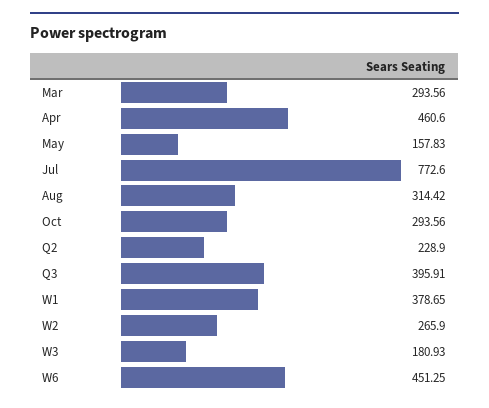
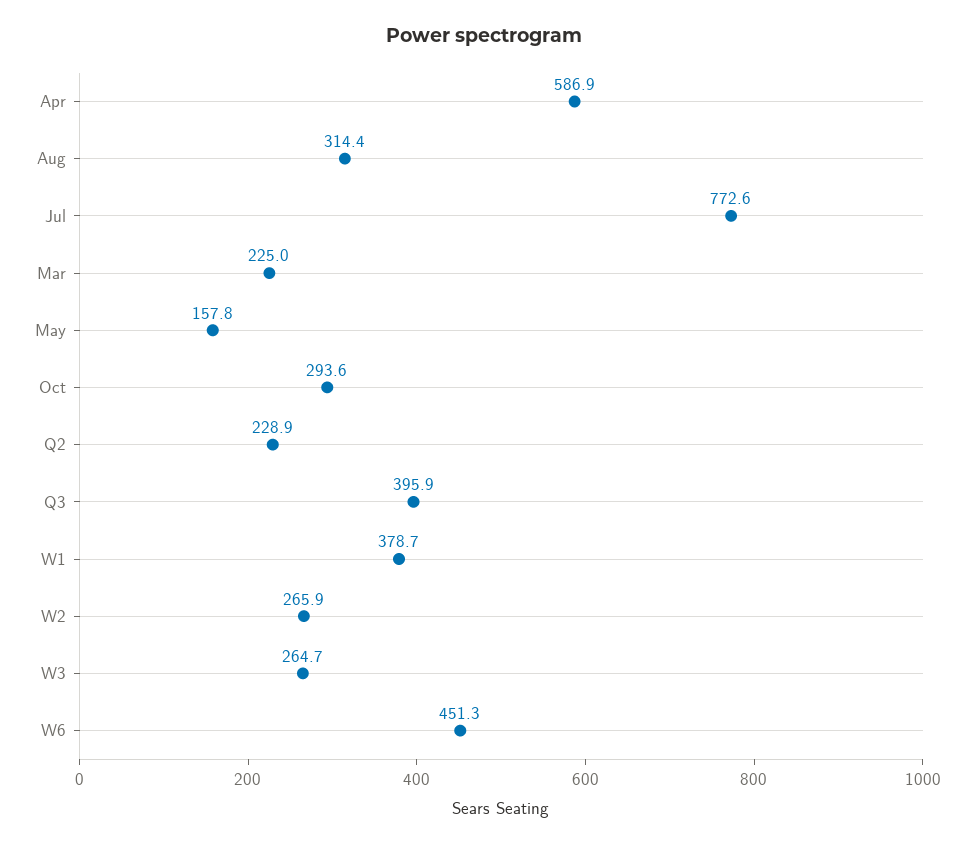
Mar: 293.56 -> 225
Apr: 460.6 -> 586.9
W3: 180.93 -> 264.7

